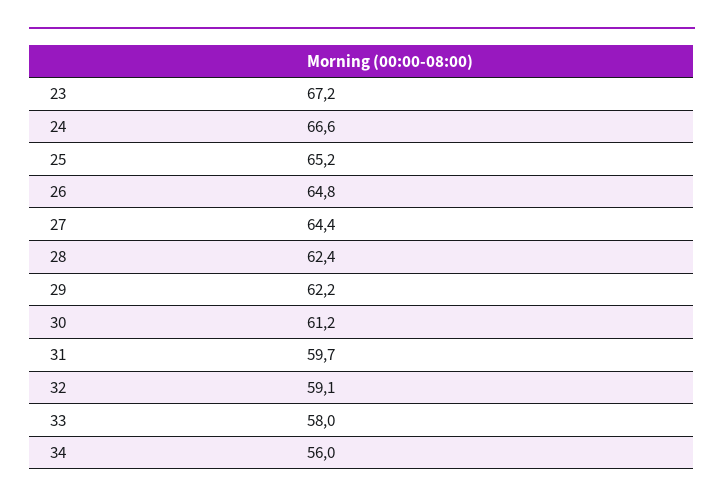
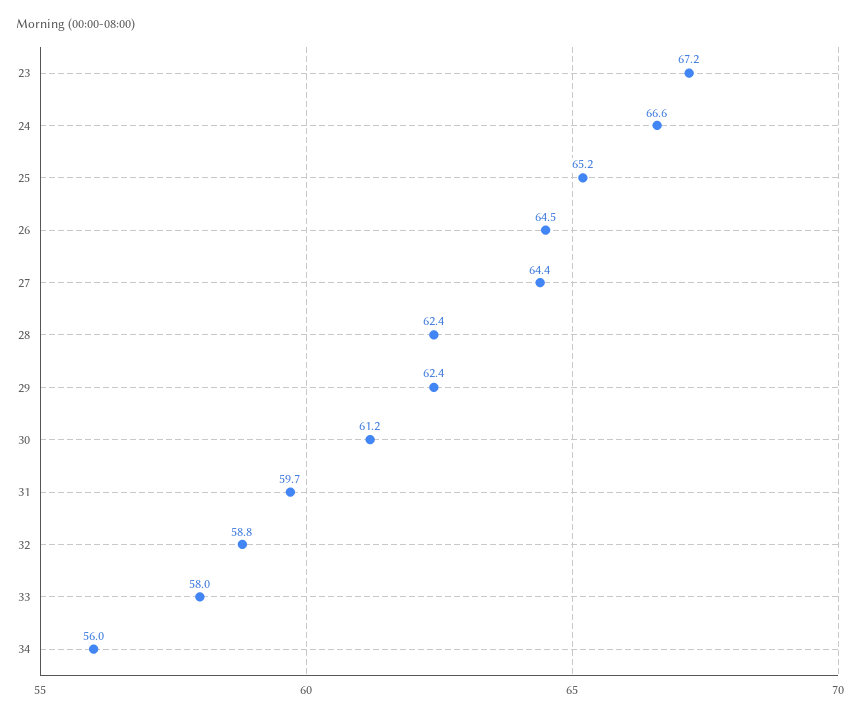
26: 64.8 -> 64.5
29: 62.2 -> 62.4
32: 59.1 -> 58.8

